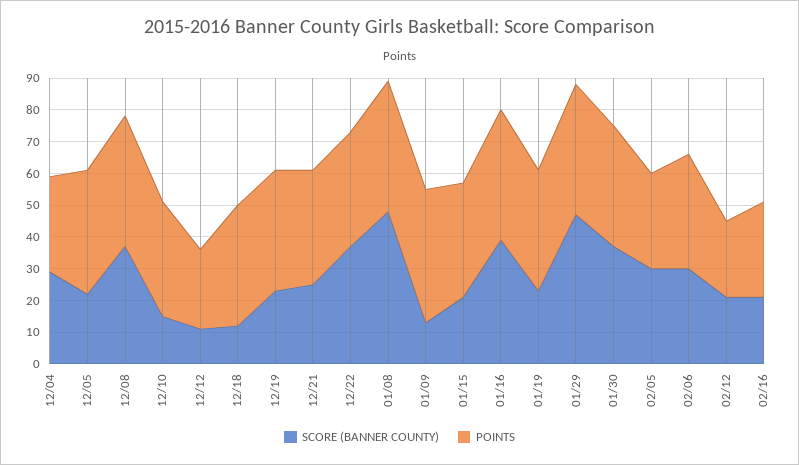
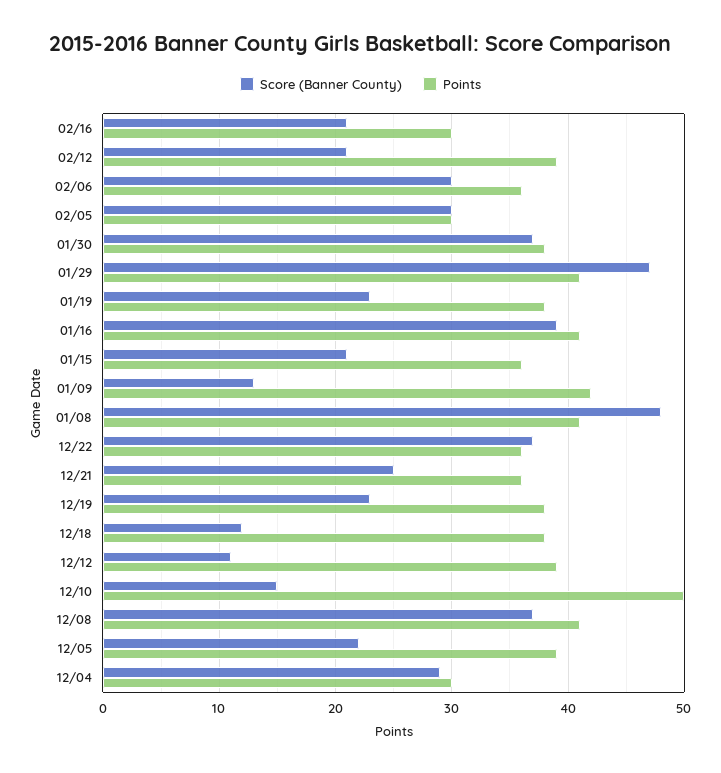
POINTS, 12/10: 35 -> 50
POINTS, 12/12: 25 -> 39
POINTS, 02/12: 25 -> 39

